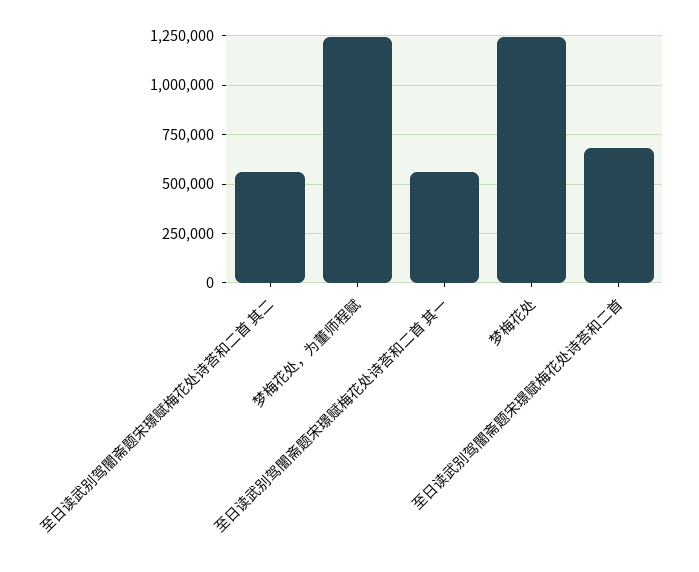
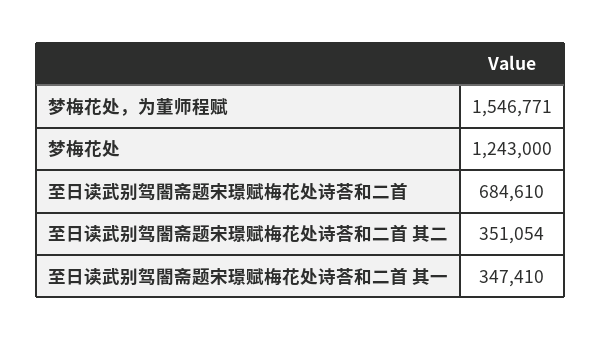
至日读武别驾闇斋题宋璟赋梅花处诗荅和二首 其二: 550000 -> 351054
梦梅花处，为董师程赋: 1250000 -> 1546771
至日读武别驾闇斋题宋璟赋梅花处诗荅和二首 其一: 550000 -> 347410

